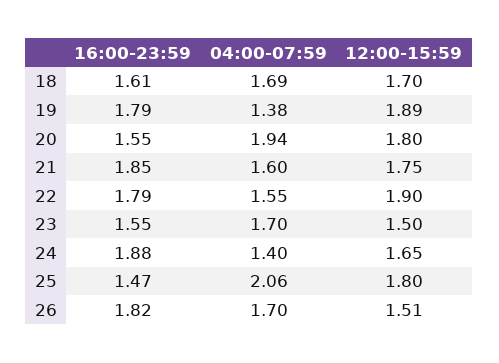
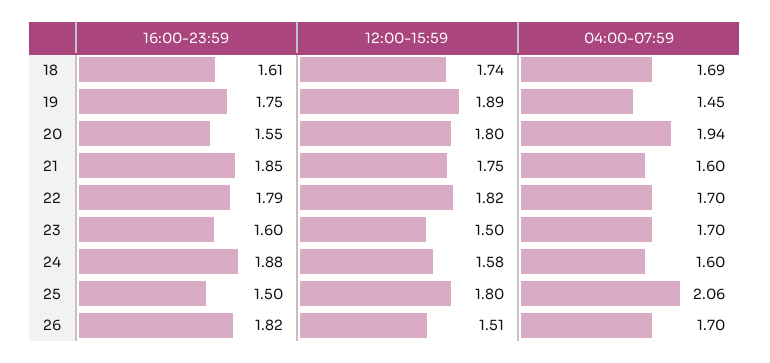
12:00-15:59, 18: 1.7 -> 1.74
16:00-23:59, 19: 1.79 -> 1.75
04:00-07:59, 19: 1.38 -> 1.45
04:00-07:59, 22: 1.55 -> 1.7
12:00-15:59, 22: 1.9 -> 1.82
16:00-23:59, 23: 1.55 -> 1.6
04:00-07:59, 24: 1.4 -> 1.6
12:00-15:59, 24: 1.65 -> 1.58
16:00-23:59, 25: 1.47 -> 1.5

